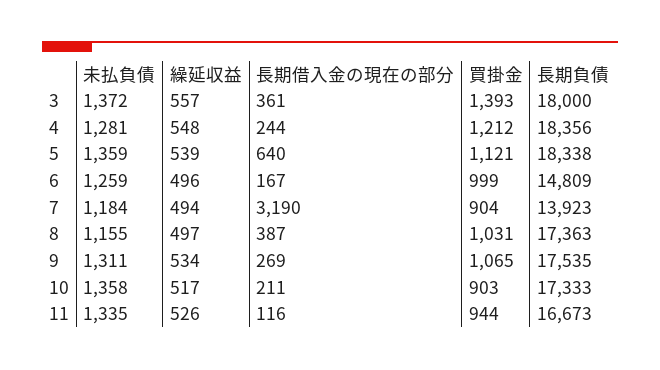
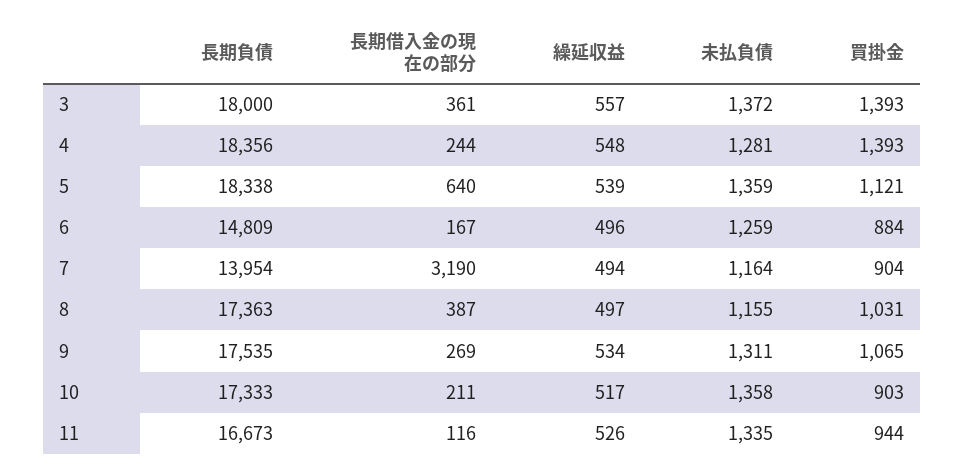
買掛金, 4: 1212 -> 1393
買掛金, 6: 999 -> 884
未払負債, 7: 1184 -> 1164
長期負債, 7: 13923 -> 13954

